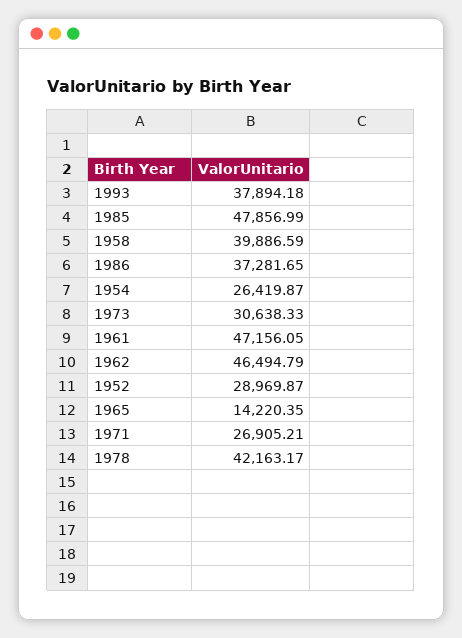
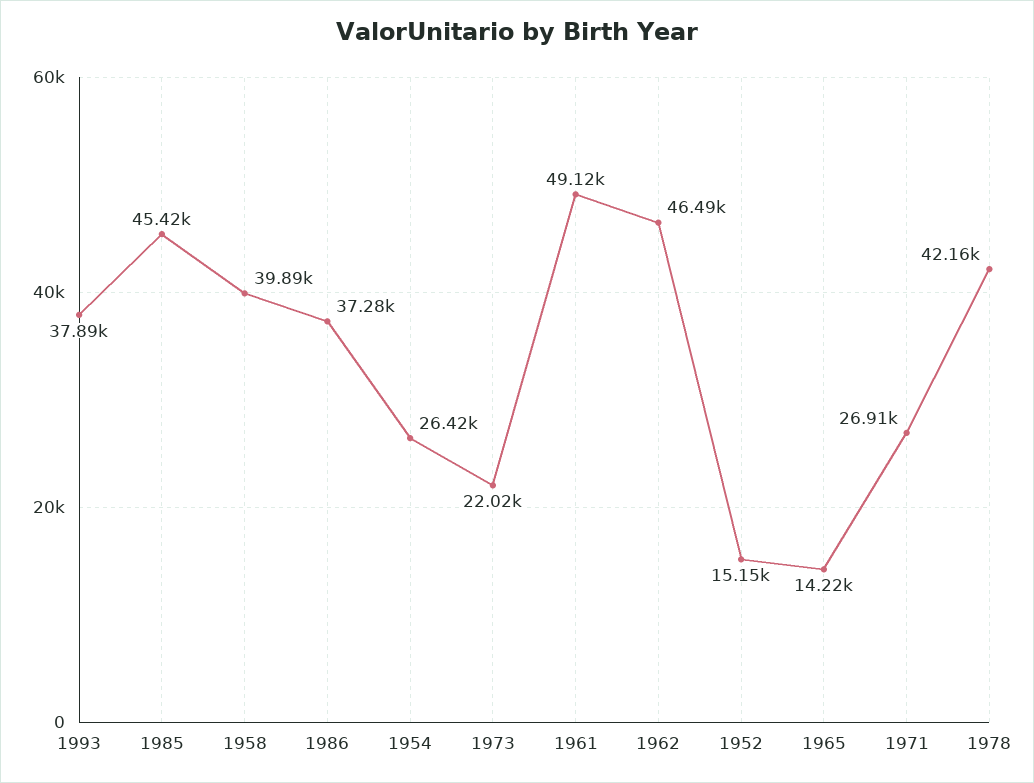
1985: 47856.99 -> 45420
1973: 30638.33 -> 22020
1961: 47156.05 -> 49120
1952: 28969.87 -> 15150

